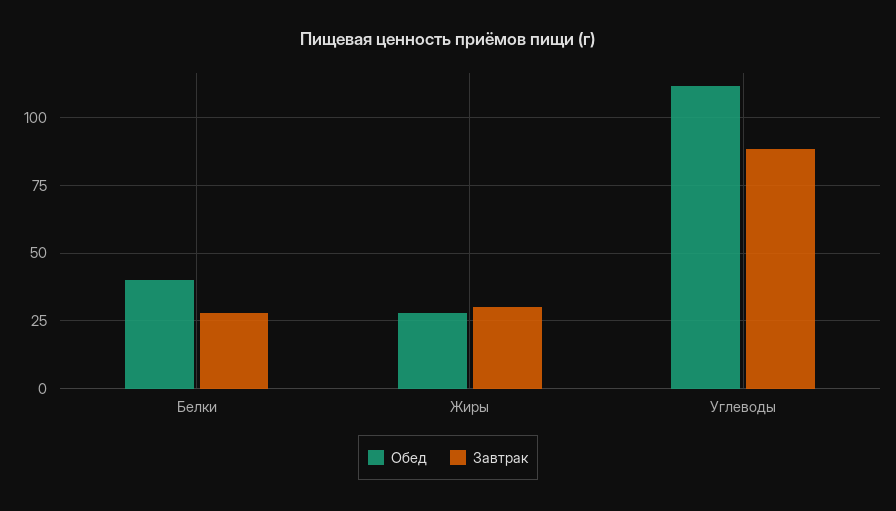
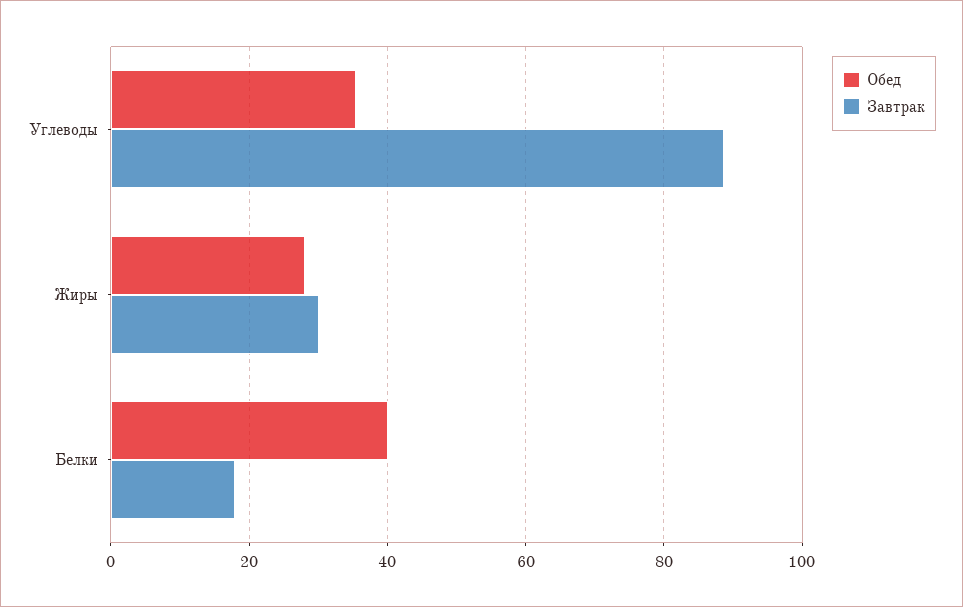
Завтрак, Белки: 27.5 -> 18
Обед, Углеводы: 112.5 -> 36

